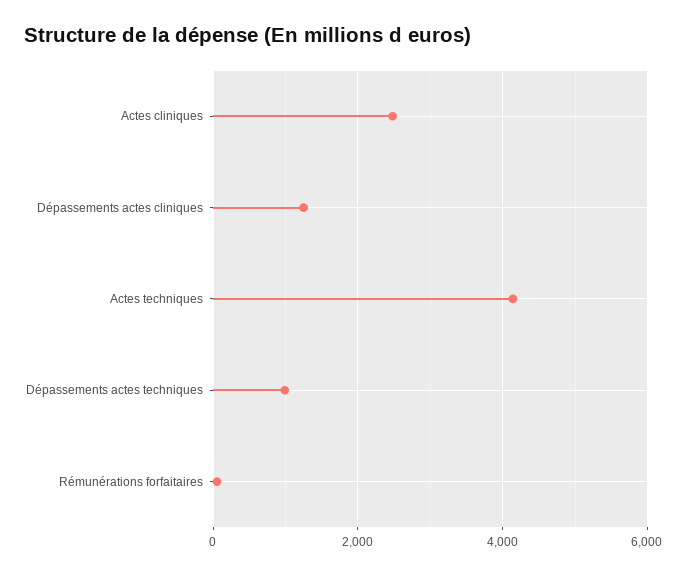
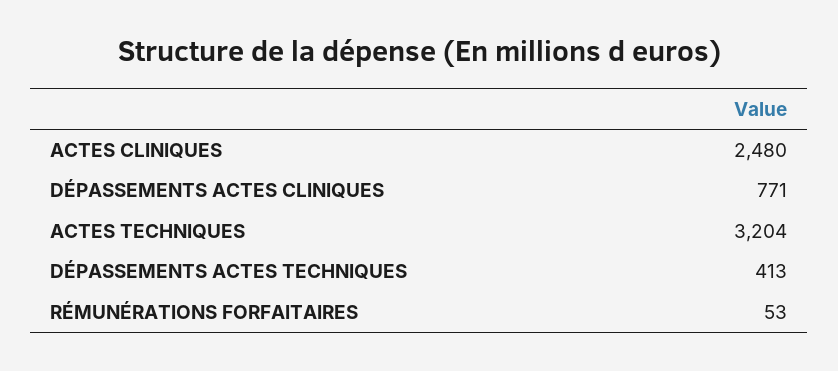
Dépassements actes cliniques: 1200 -> 771
Actes techniques: 4200 -> 3204
Dépassements actes techniques: 1000 -> 413

